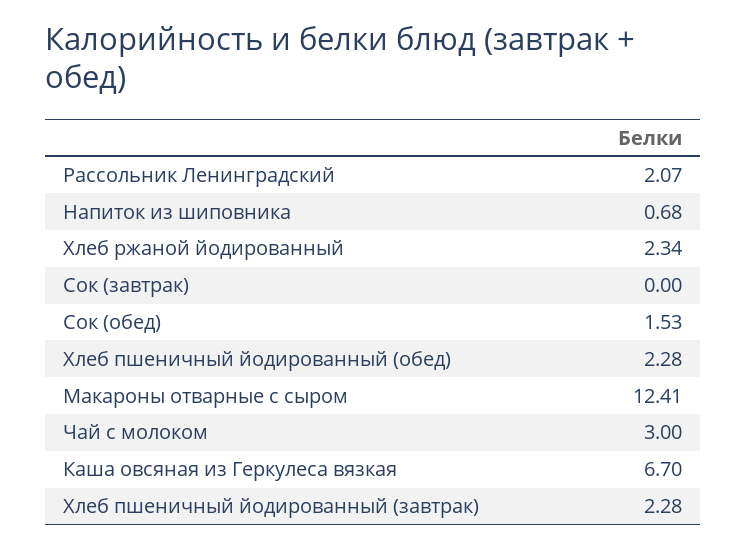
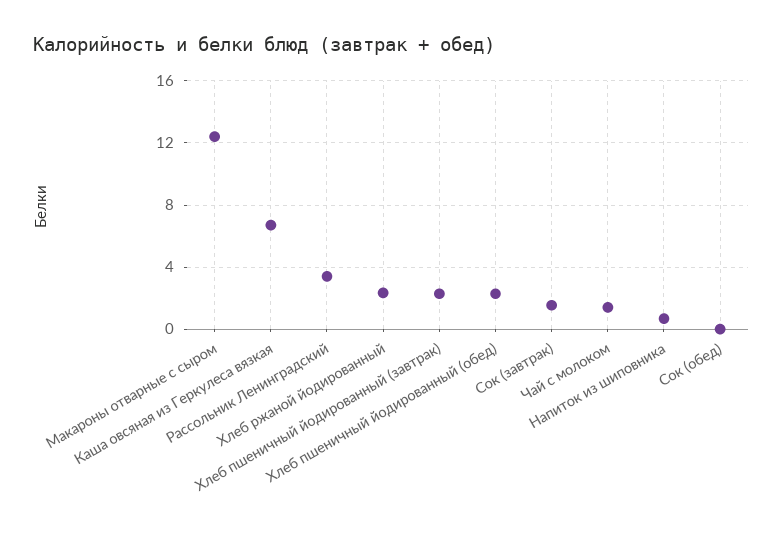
Рассольник Ленинградский: 2.07 -> 3.5
Сок (завтрак): 0 -> 1.5
Сок (обед): 1.53 -> 0
Чай с молоком: 3 -> 1.5

